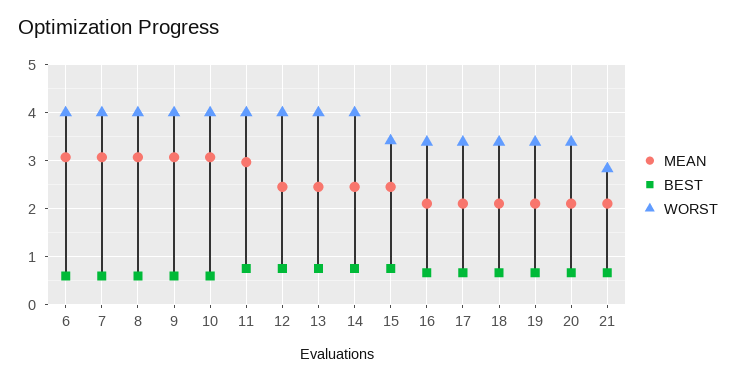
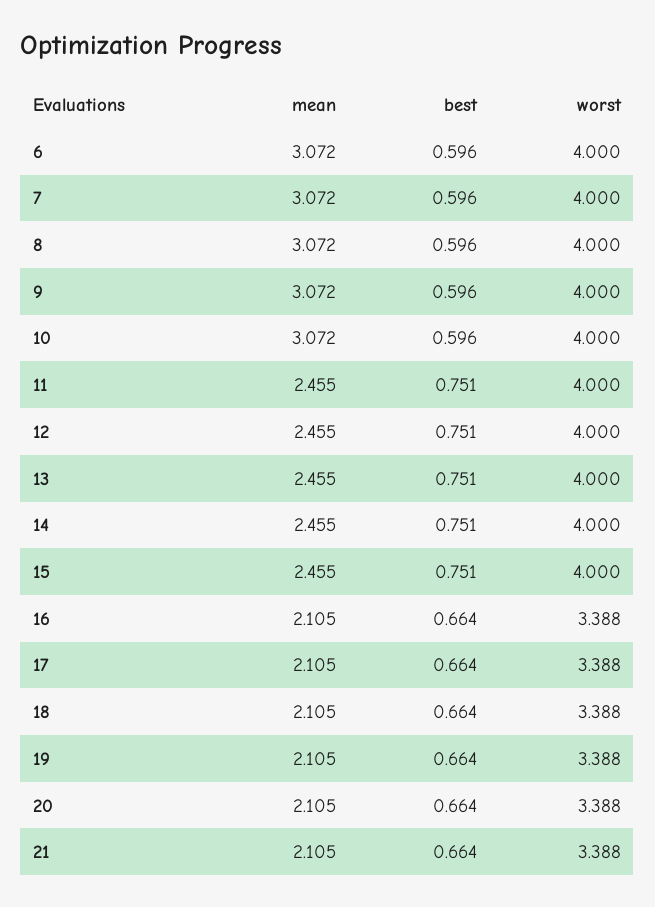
MEAN, 11: 3 -> 2.455
WORST, 15: 3.4 -> 4
WORST, 21: 2.8 -> 3.388

